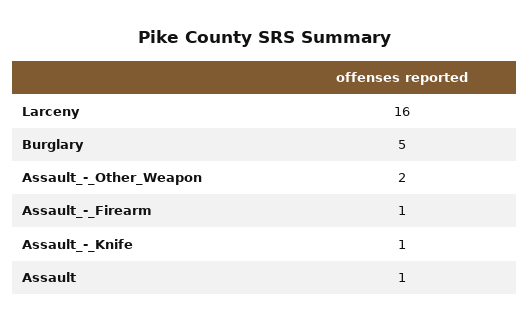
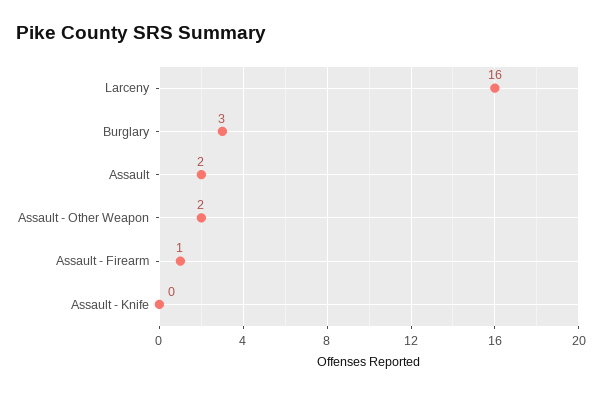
Burglary: 5 -> 3
Assault_-_Knife: 1 -> 0
Assault: 1 -> 2

